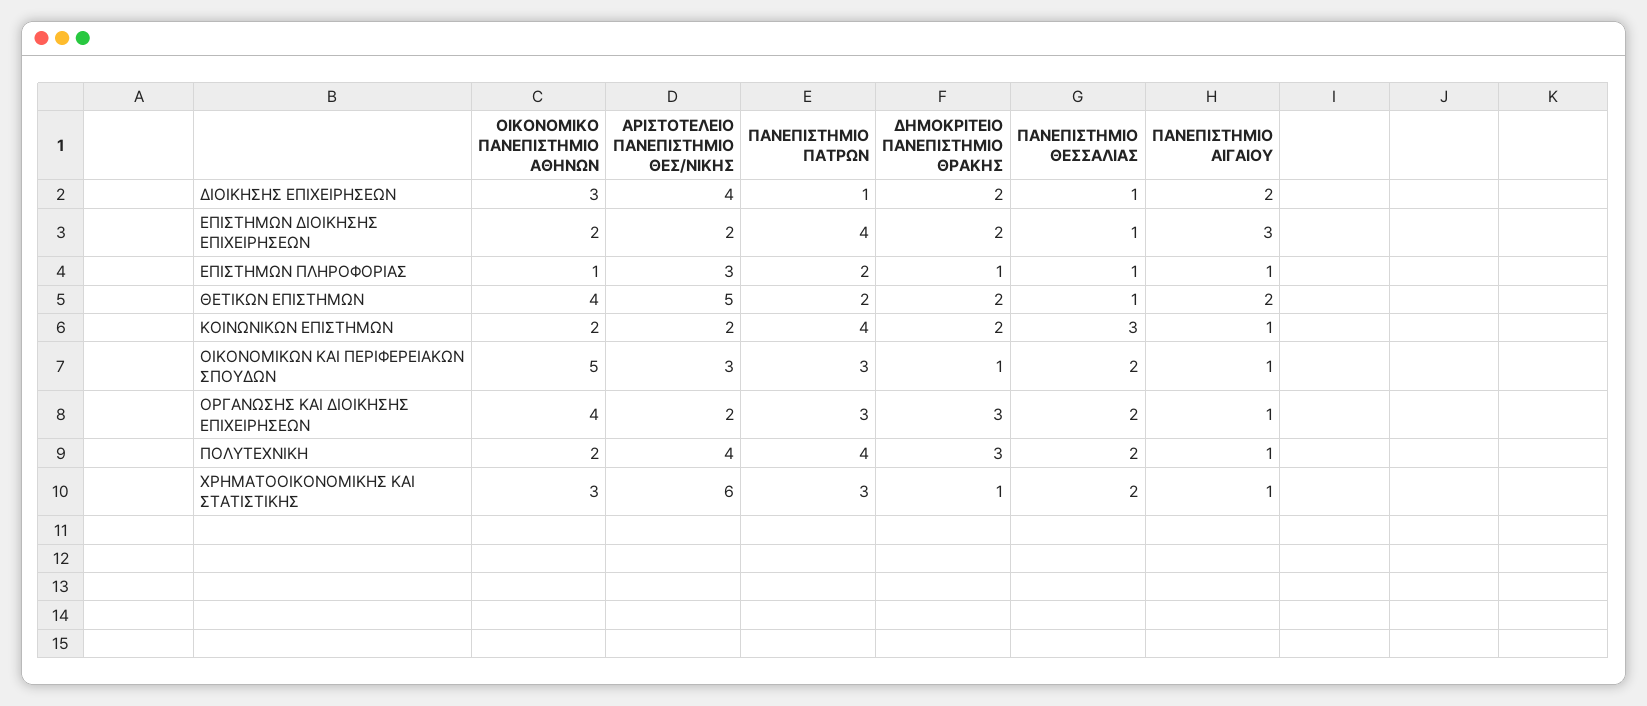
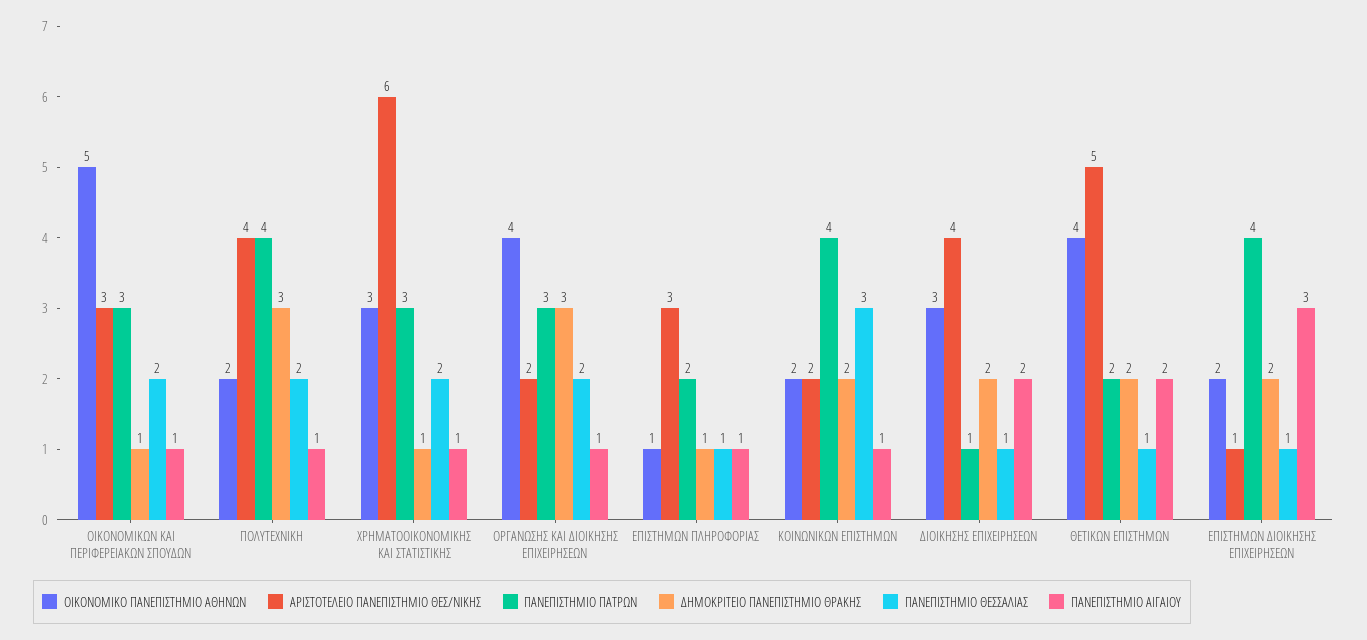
ΑΡΙΣΤΟΤΕΛΕΙΟ ΠΑΝΕΠΙΣΤΗΜΙΟ ΘΕΣ/ΝΙΚΗΣ, ΕΠΙΣΤΗΜΩΝ ΔΙΟΙΚΗΣΗΣ ΕΠΙΧΕΙΡΗΣΕΩΝ: 2 -> 1

